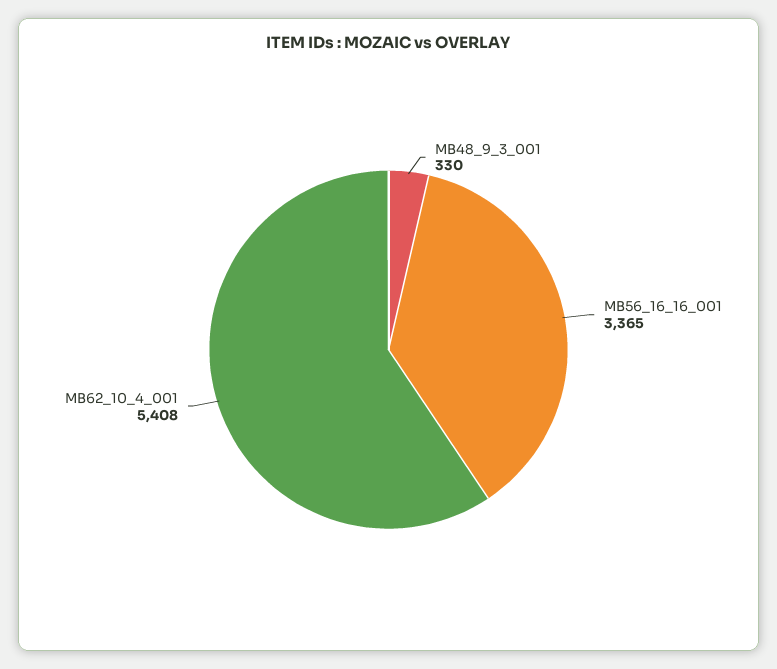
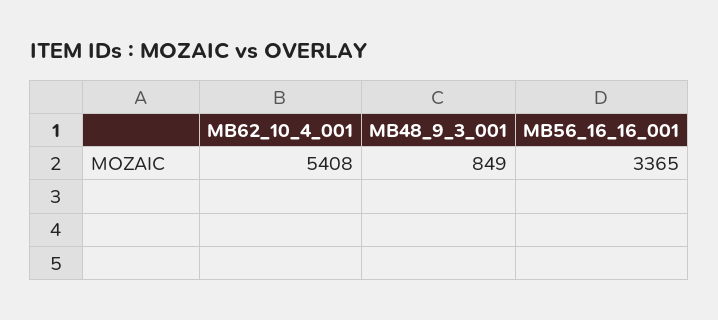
MB48_9_3_001: 330 -> 849

